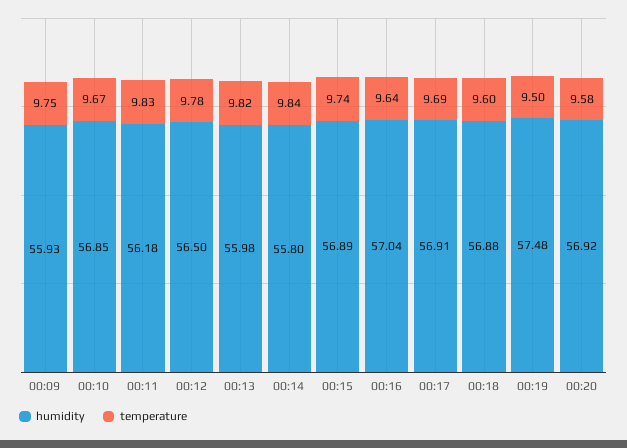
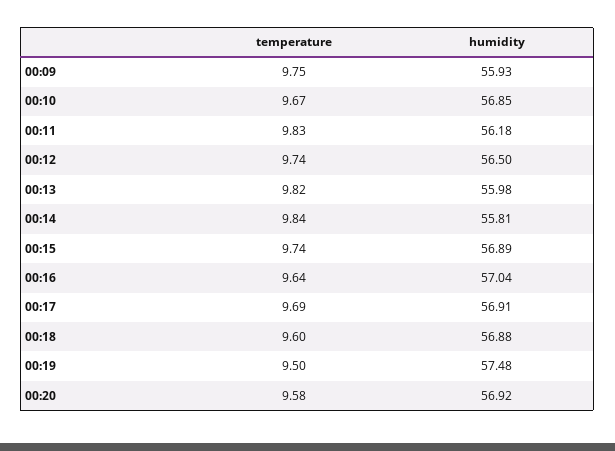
temperature, 00:12: 9.78 -> 9.74
humidity, 00:14: 55.8 -> 55.81

